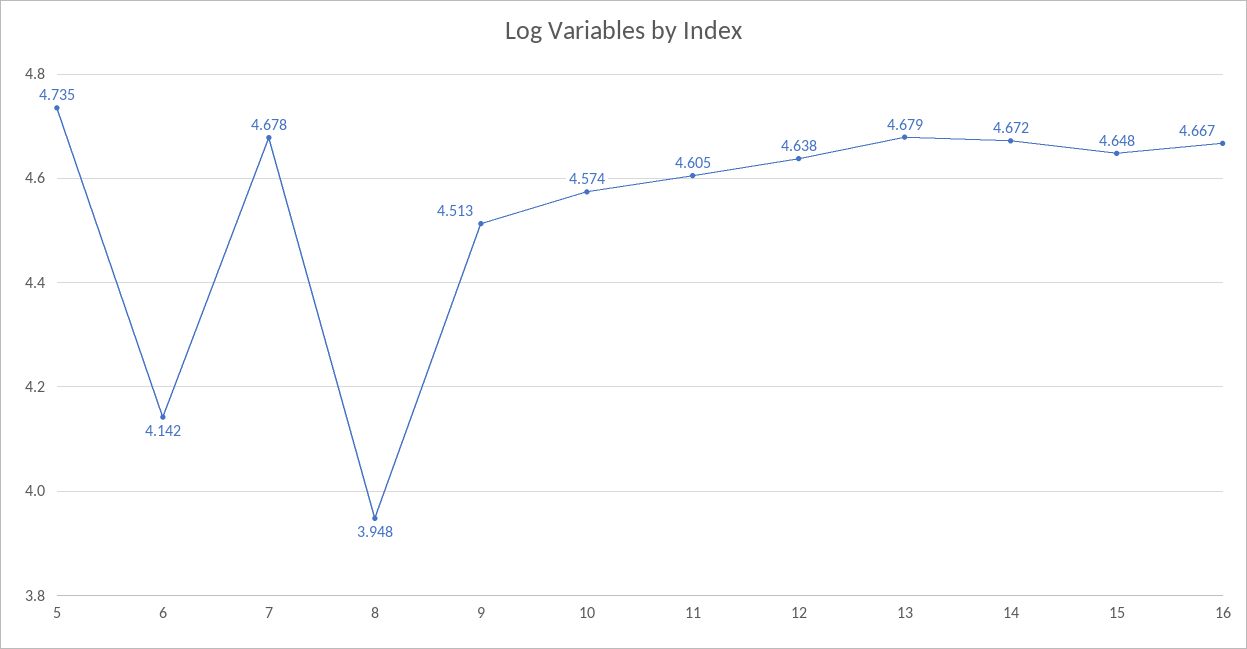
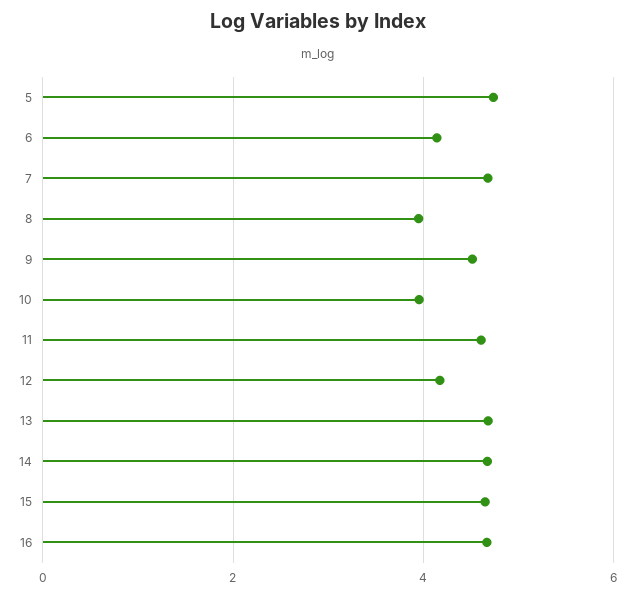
10: 4.574 -> 4
12: 4.638 -> 4.2

